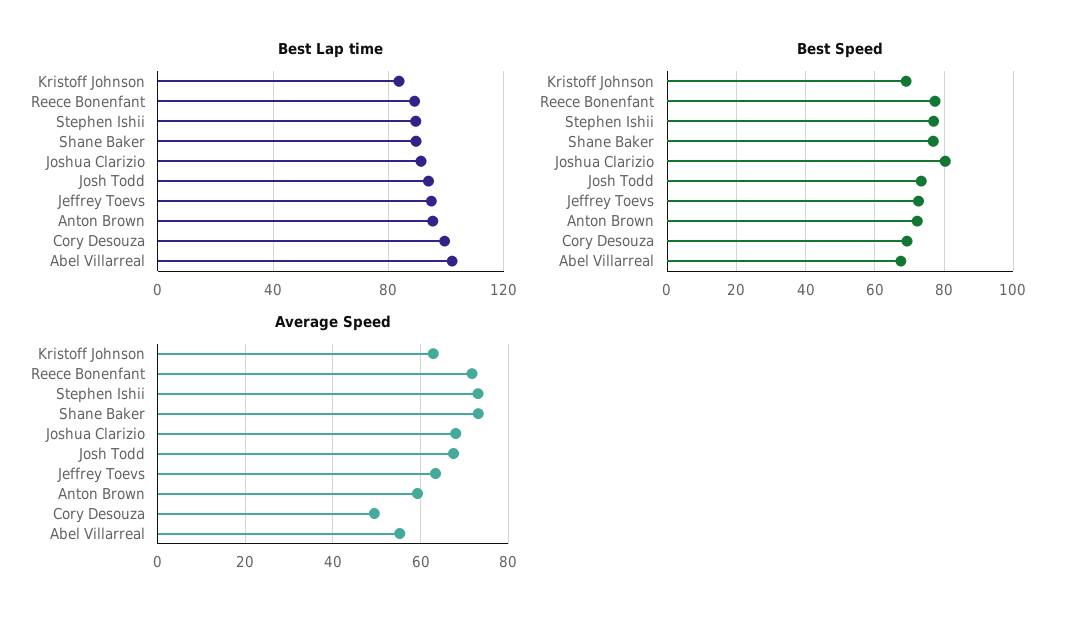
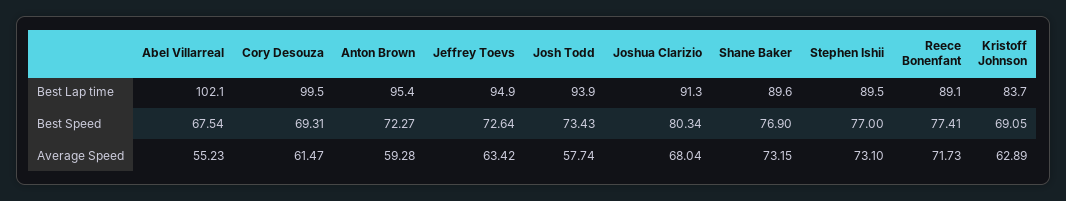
Average Speed, Josh Todd: 68 -> 57.74
Average Speed, Cory Desouza: 50 -> 61.47

